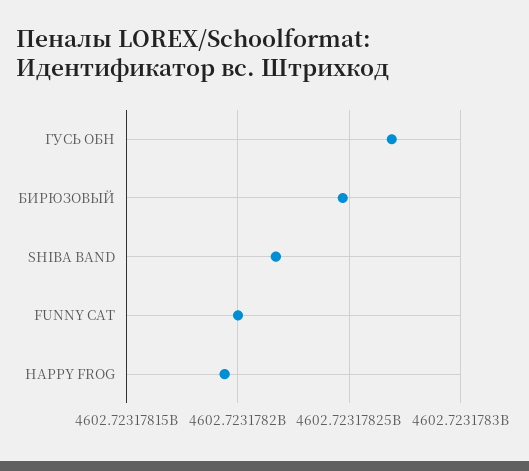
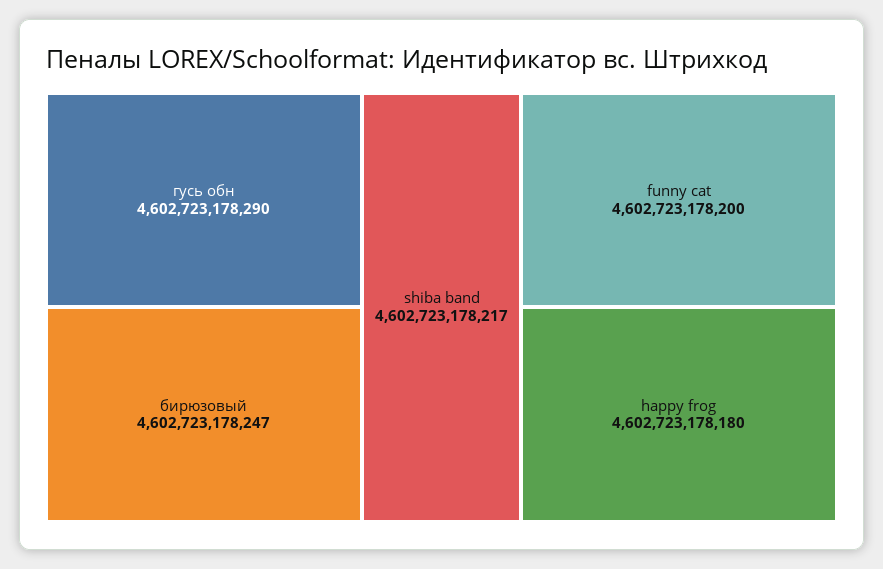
ГУСЬ ОБН: 4602723178270 -> 4602723178290
HAPPY FROG: 4602723178195 -> 4602723178180

